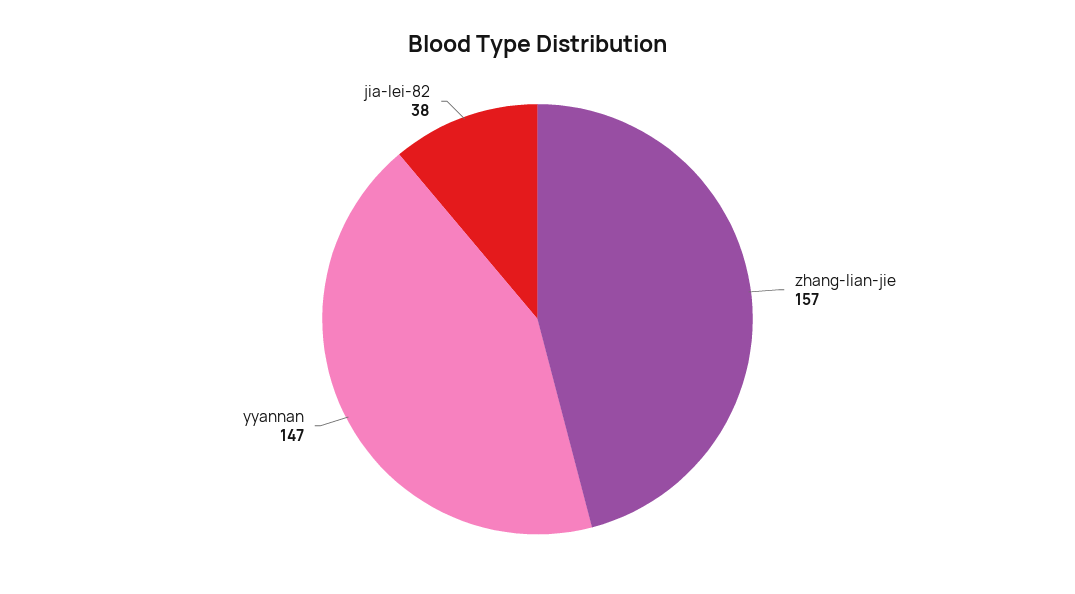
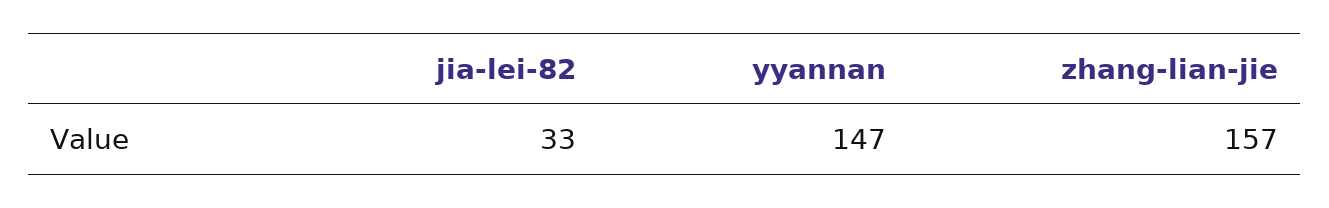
jia-lei-82: 38 -> 33

